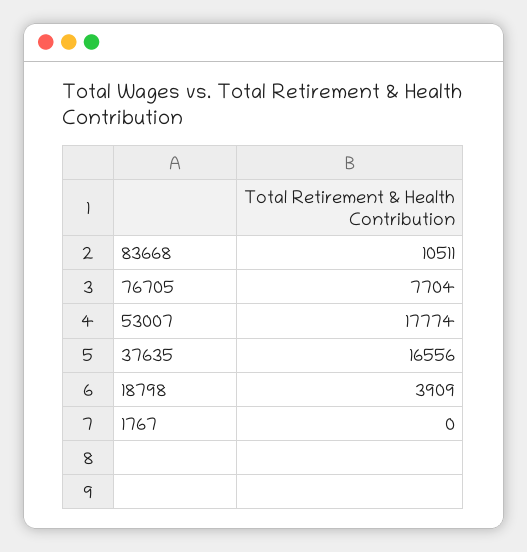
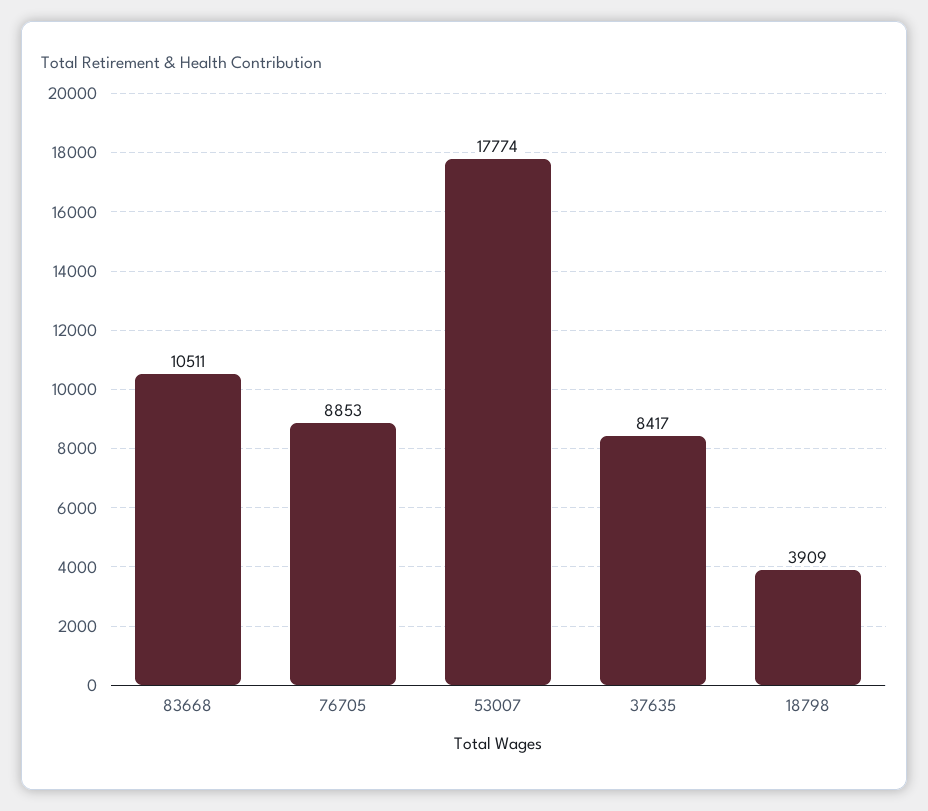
76705: 7704 -> 8853
37635: 16556 -> 8417
1767: 0 -> none

